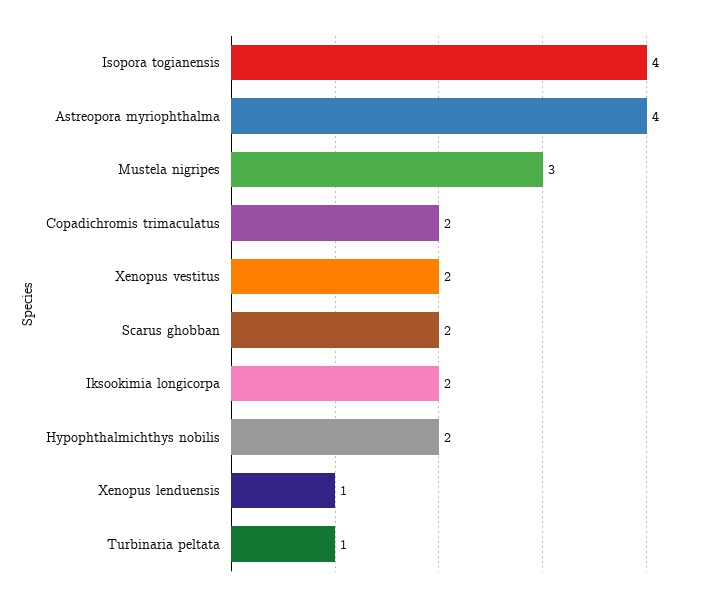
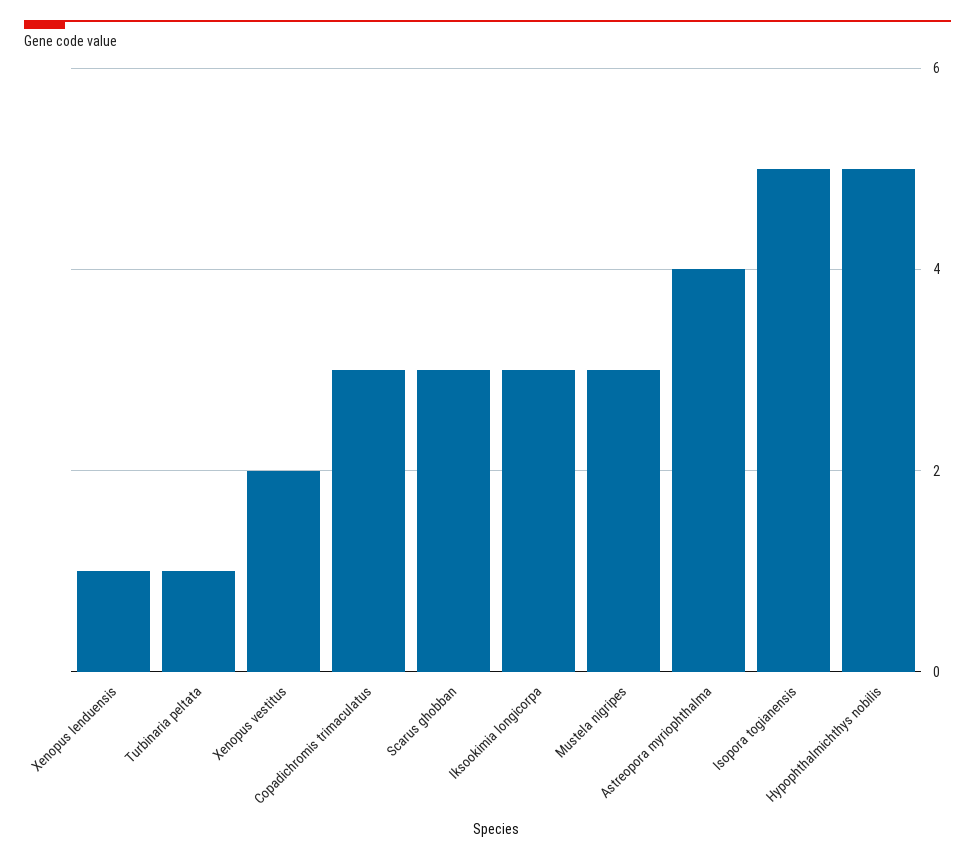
Isopora togianensis: 4 -> 5
Copadichromis trimaculatus: 2 -> 3
Scarus ghobban: 2 -> 3
Iksookimia longicorpa: 2 -> 3
Hypophthalmichthys nobilis: 2 -> 5

